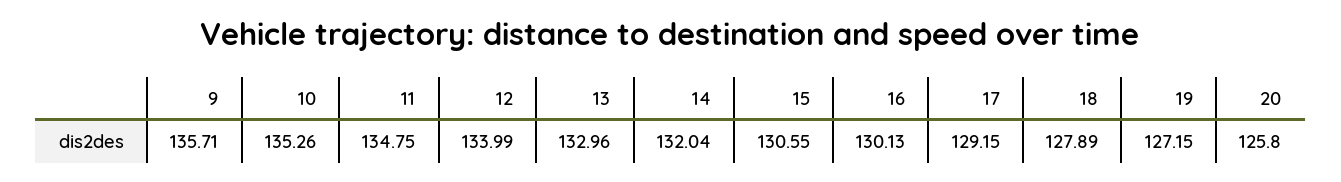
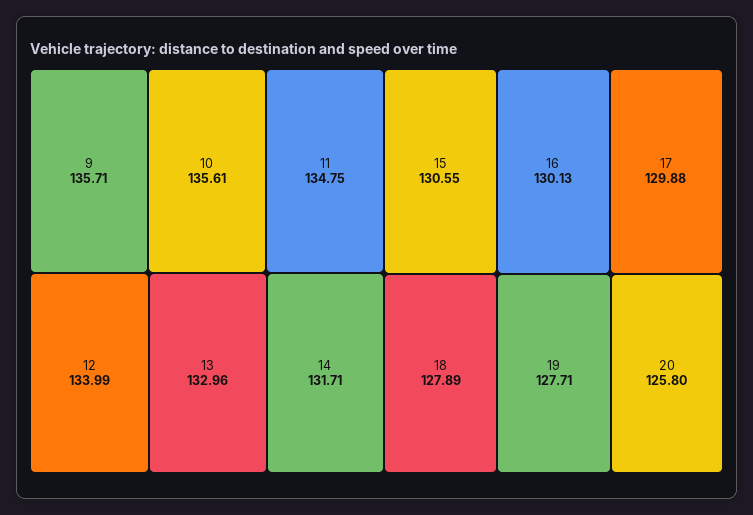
10: 135.26 -> 135.61
14: 132.04 -> 131.71
17: 129.15 -> 129.88
19: 127.15 -> 127.71

